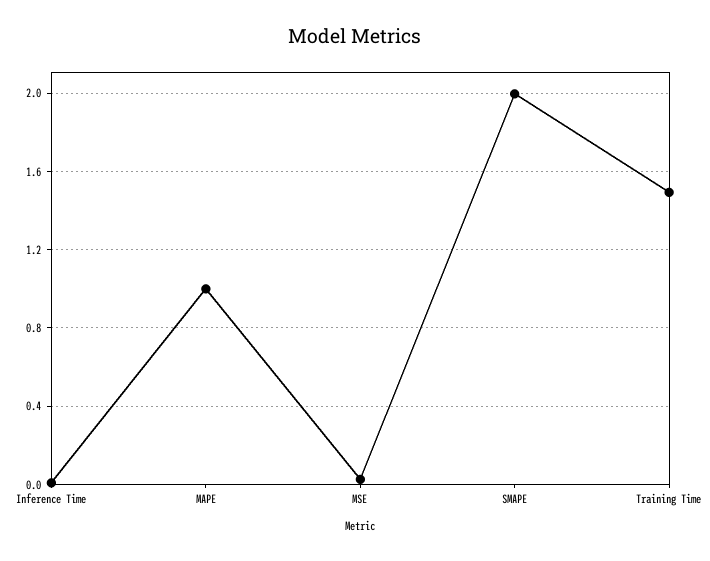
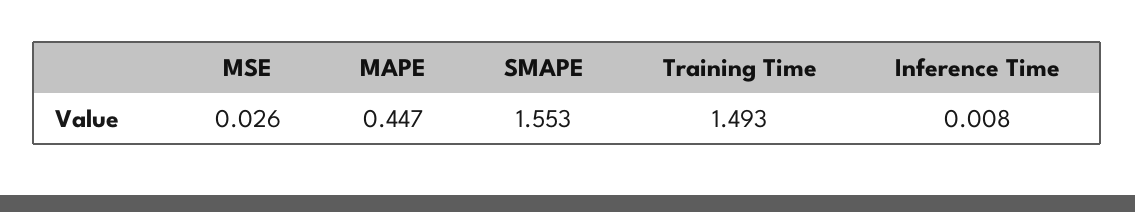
MAPE: 1 -> 0.447
SMAPE: 2 -> 1.553

